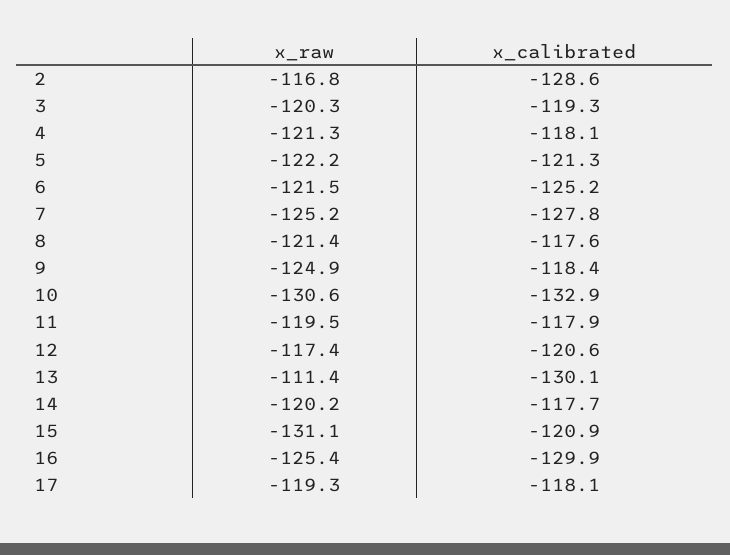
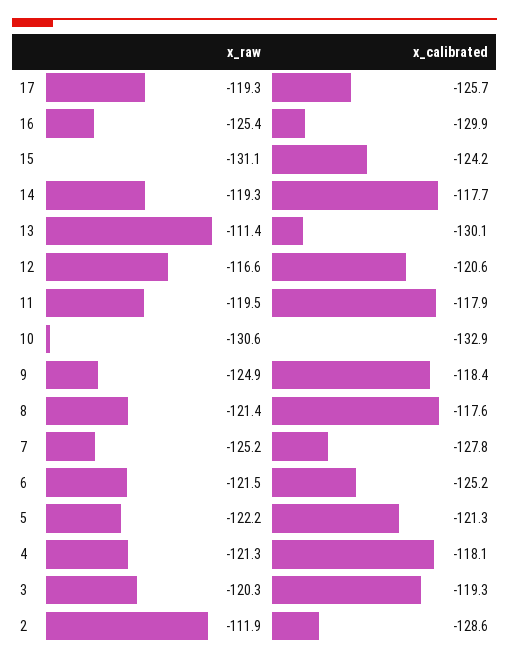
x_raw, 2: -116.8 -> -111.9
x_raw, 12: -117.4 -> -116.6
x_raw, 14: -120.2 -> -119.3
x_calibrated, 15: -120.9 -> -124.2
x_calibrated, 17: -118.1 -> -125.7

